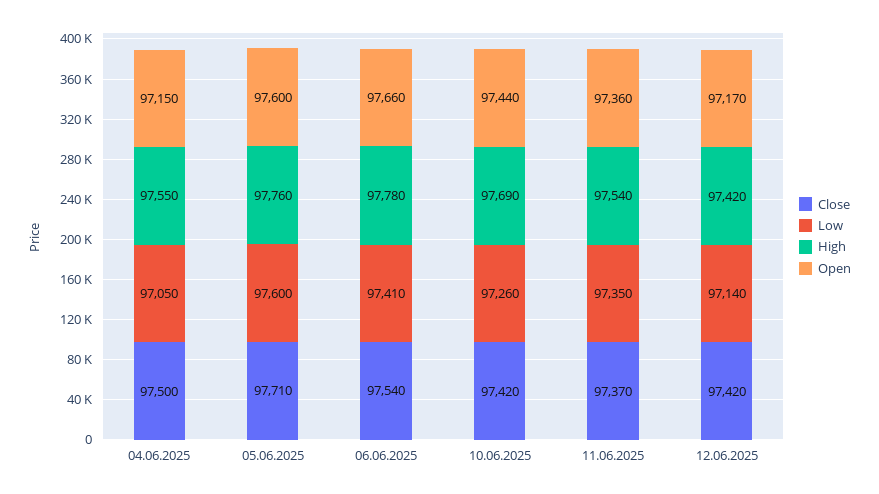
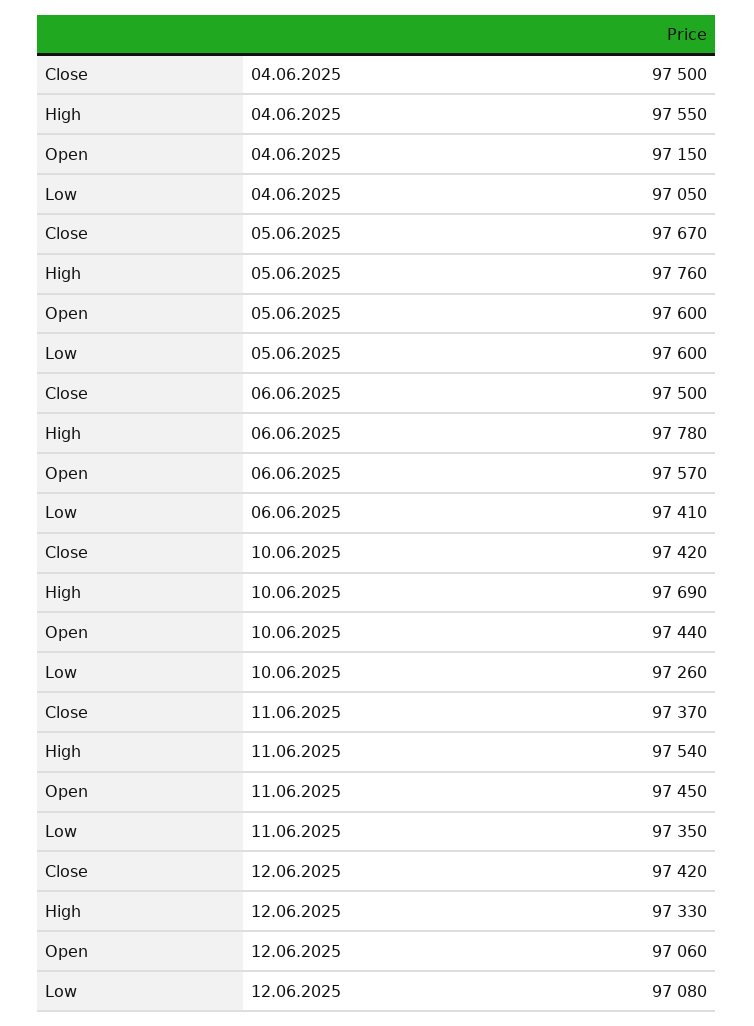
Close, 05.06.2025: 97710 -> 97670
Close, 06.06.2025: 97540 -> 97500
Open, 06.06.2025: 97660 -> 97570
Open, 11.06.2025: 97360 -> 97450
Low, 12.06.2025: 97140 -> 97080
High, 12.06.2025: 97420 -> 97330
Open, 12.06.2025: 97170 -> 97060

